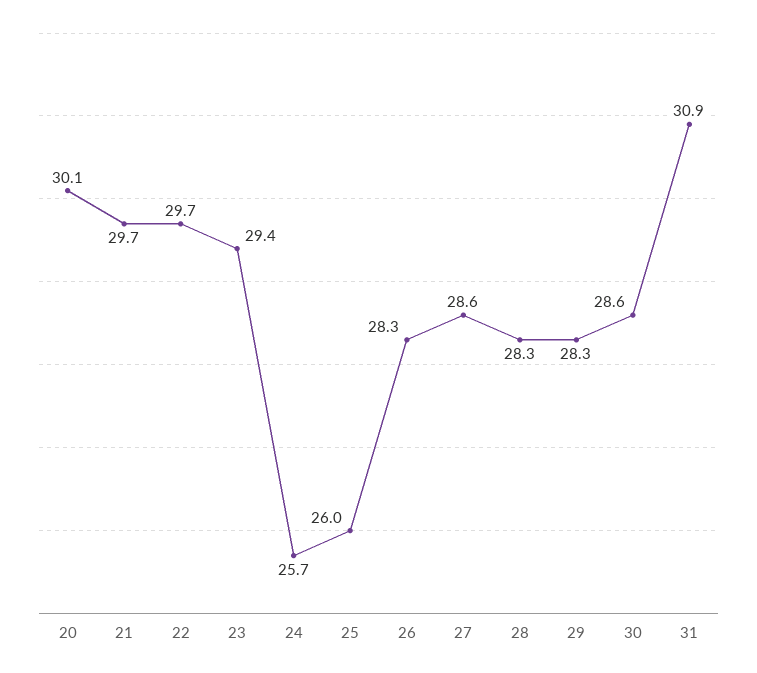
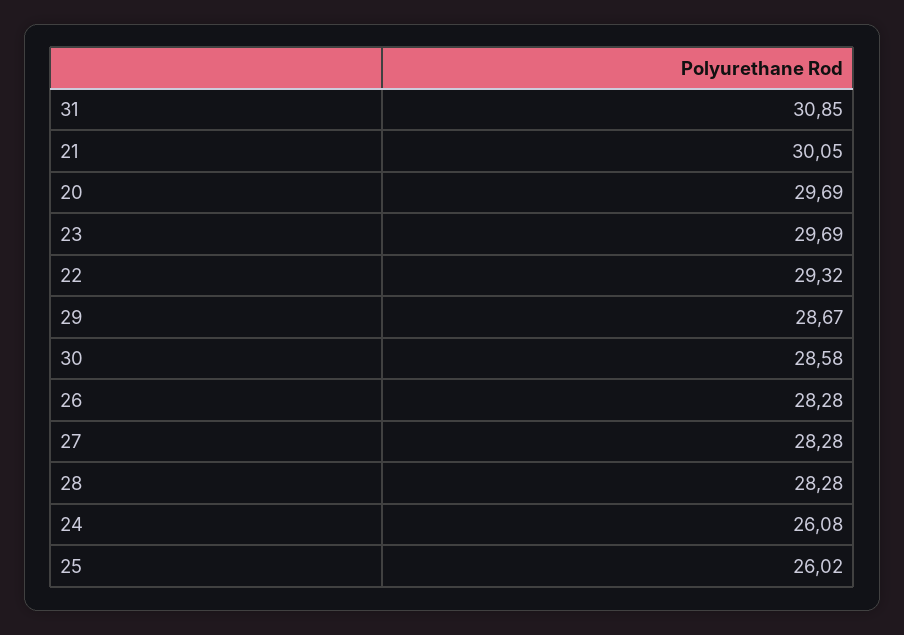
20: 30.1 -> 29.69
21: 29.7 -> 30.05
22: 29.7 -> 29.32
23: 29.4 -> 29.69
24: 25.7 -> 26.08
27: 28.6 -> 28.28
29: 28.3 -> 28.67

